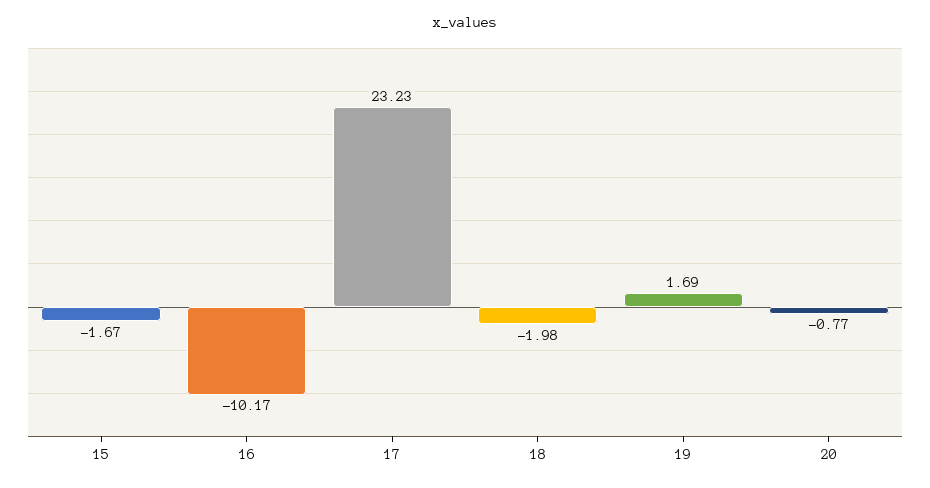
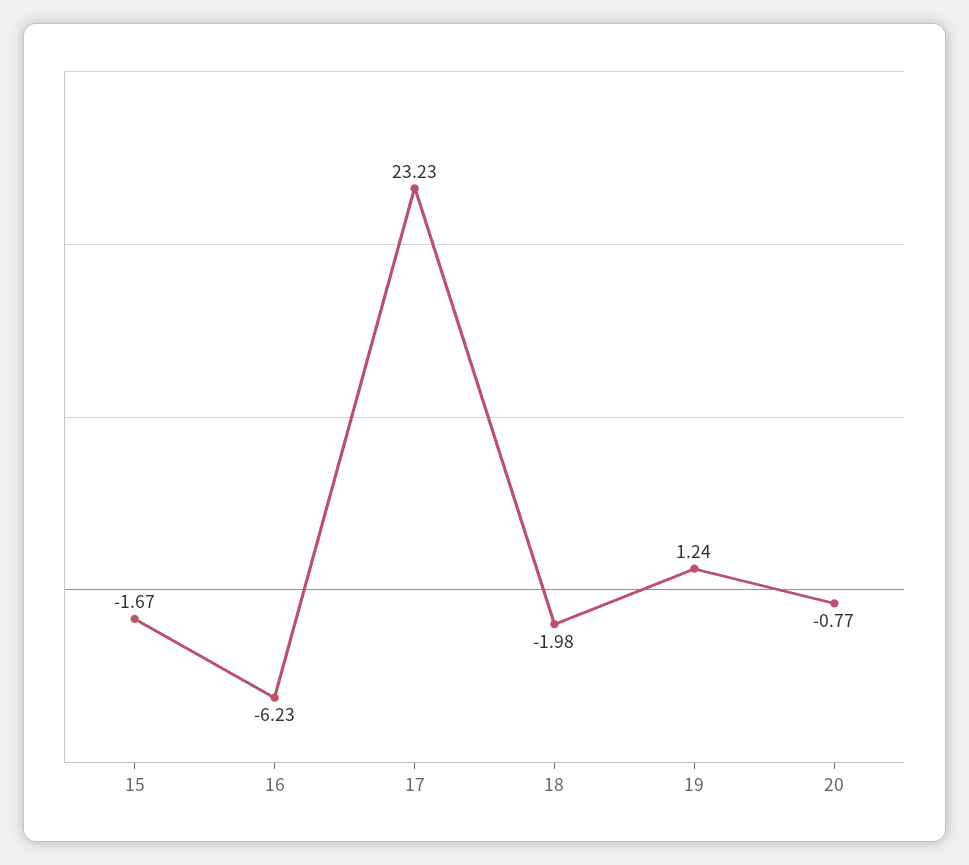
16: -10.17 -> -6.23
19: 1.69 -> 1.24

